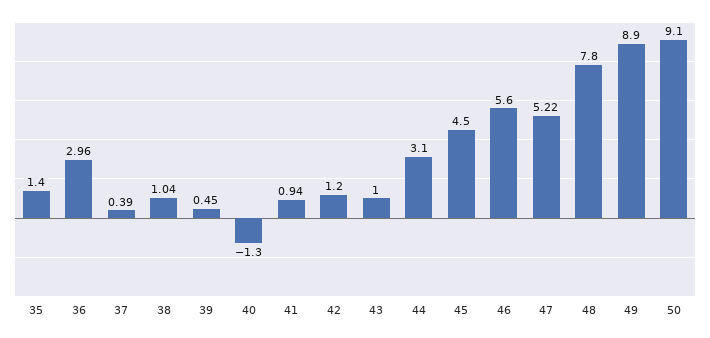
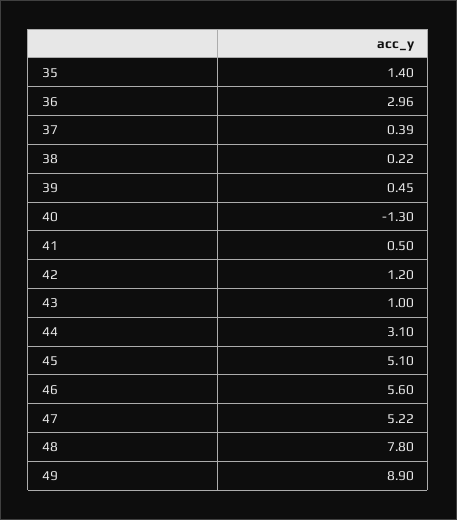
38: 1.04 -> 0.22
41: 0.94 -> 0.5
45: 4.5 -> 5.1
50: 9.1 -> none

